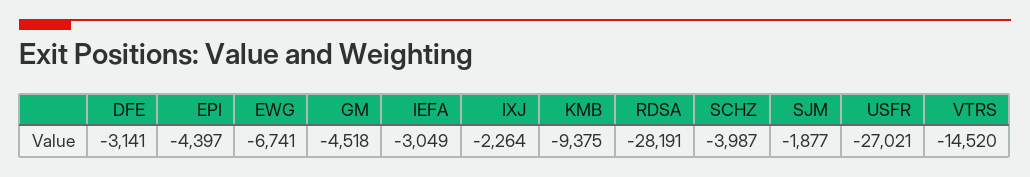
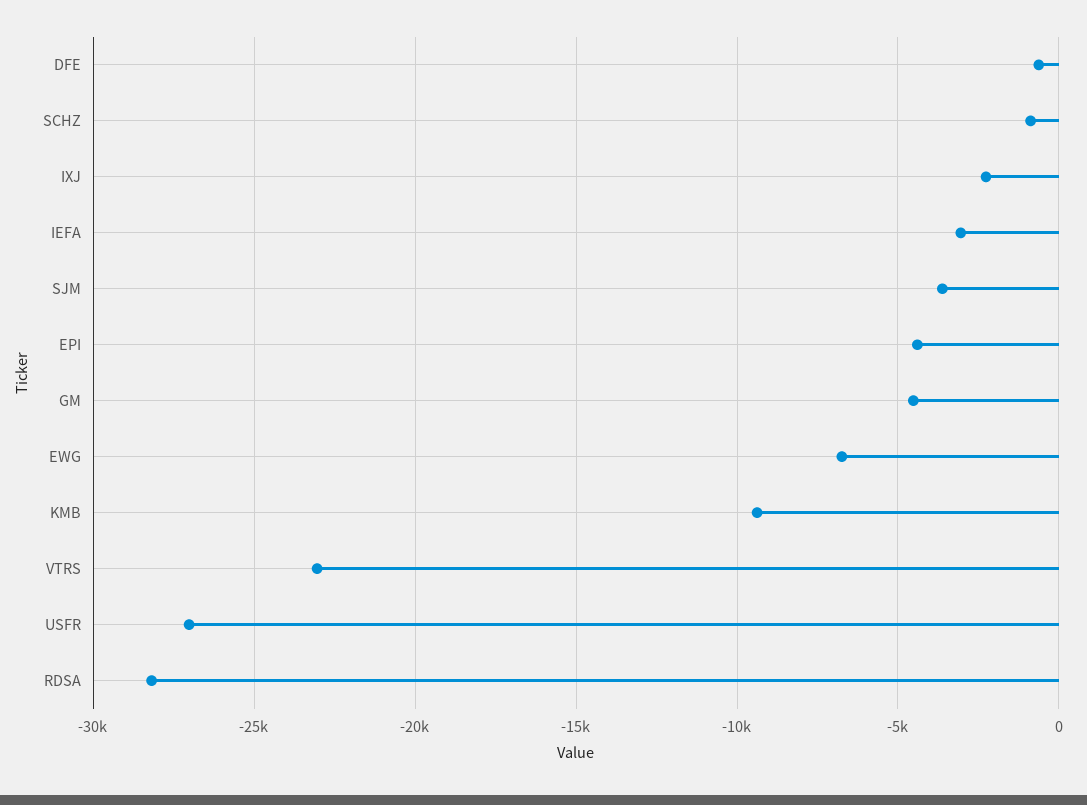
DFE: -3141 -> -500
SCHZ: -3987 -> -1000
SJM: -1877 -> -3500
VTRS: -14520 -> -23000

